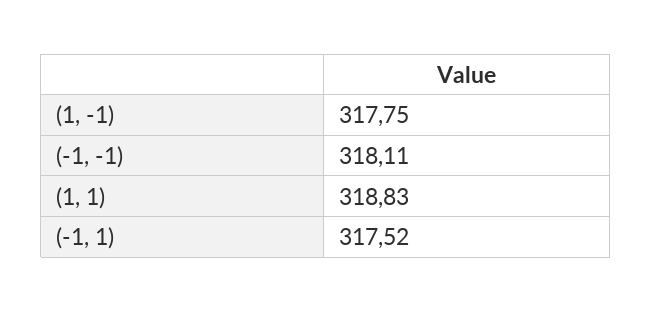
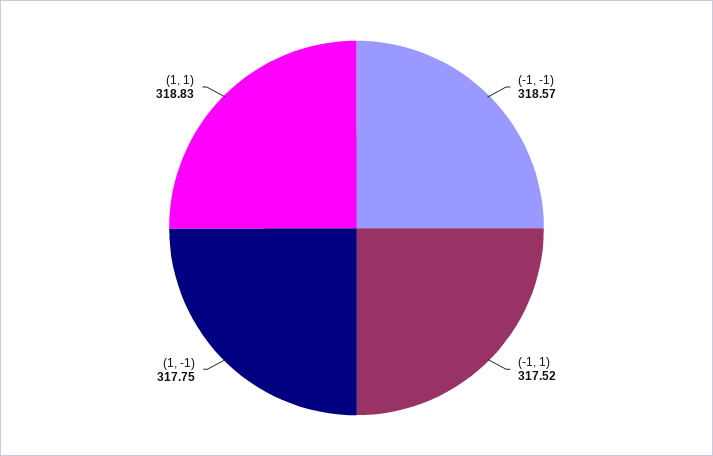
(-1, -1): 318.11 -> 318.57

